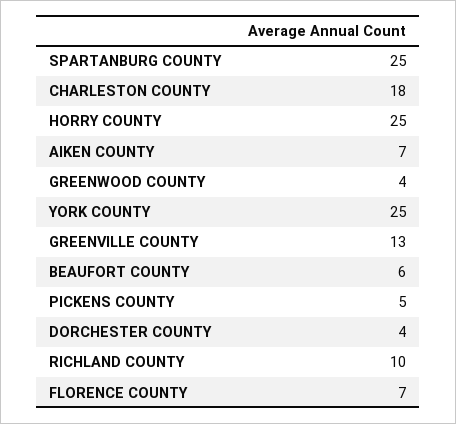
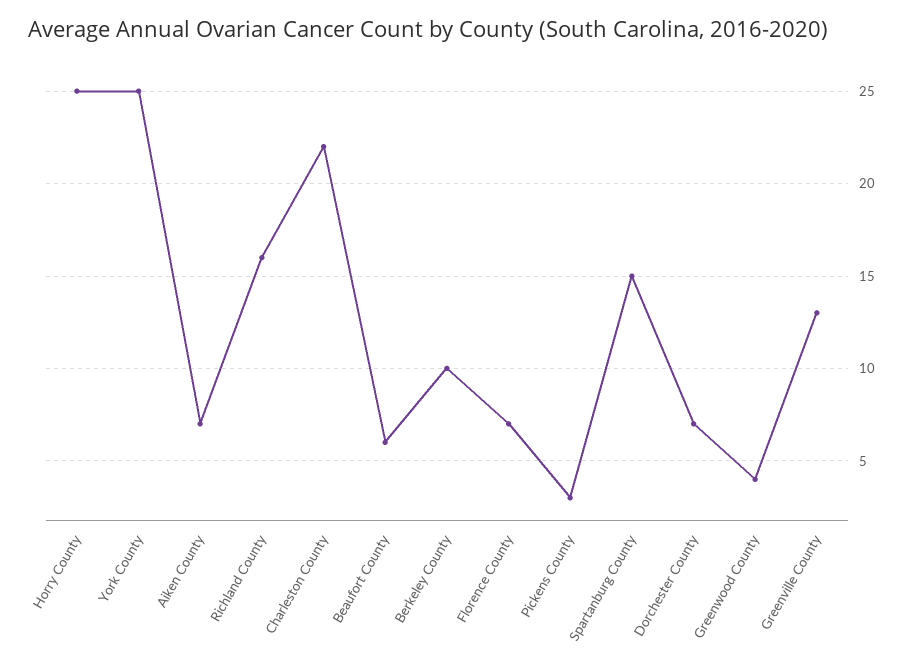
SPARTANBURG COUNTY: 25 -> 15
CHARLESTON COUNTY: 18 -> 22
PICKENS COUNTY: 5 -> 3
DORCHESTER COUNTY: 4 -> 7
RICHLAND COUNTY: 10 -> 16
Berkeley County: none -> 10

